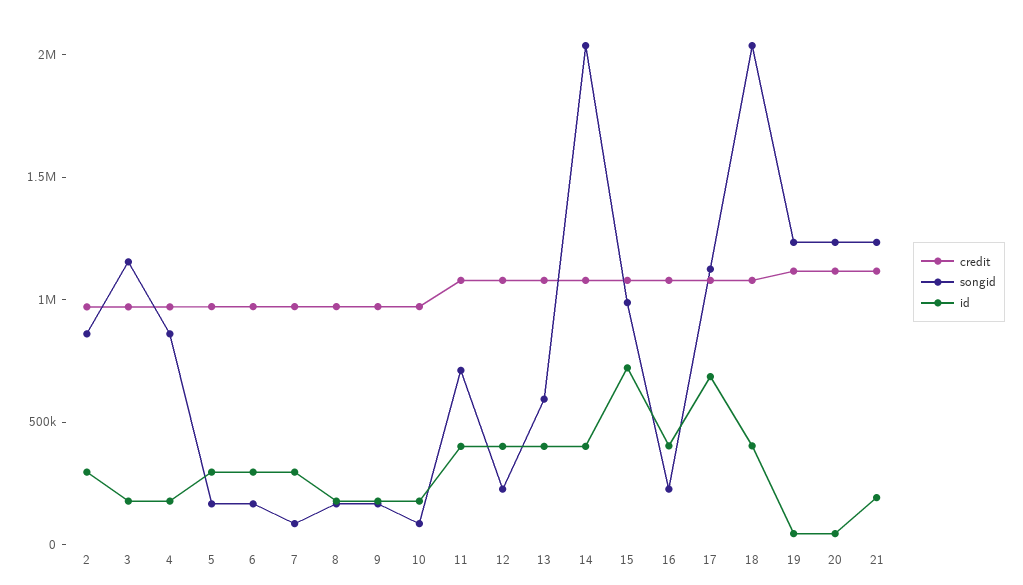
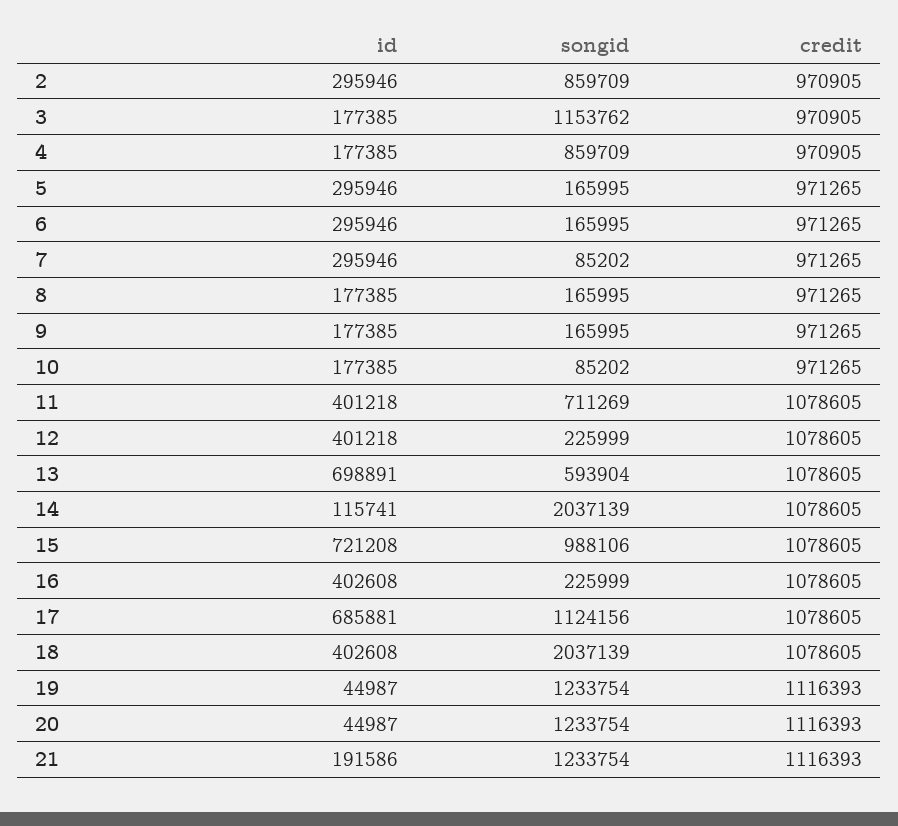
id, 13: 400000 -> 698891
id, 14: 400000 -> 115741

